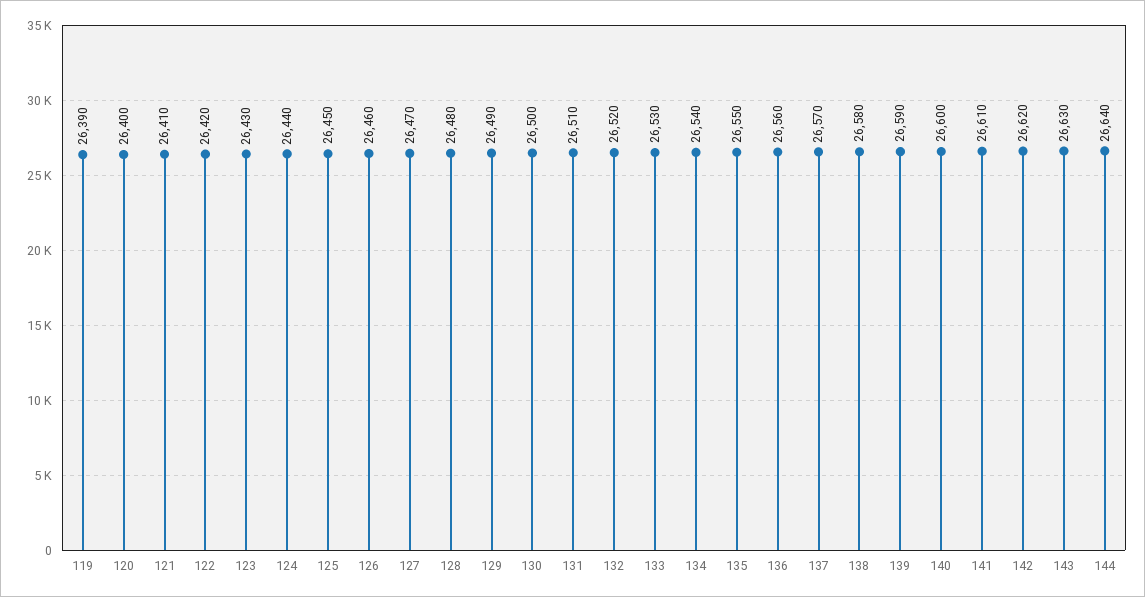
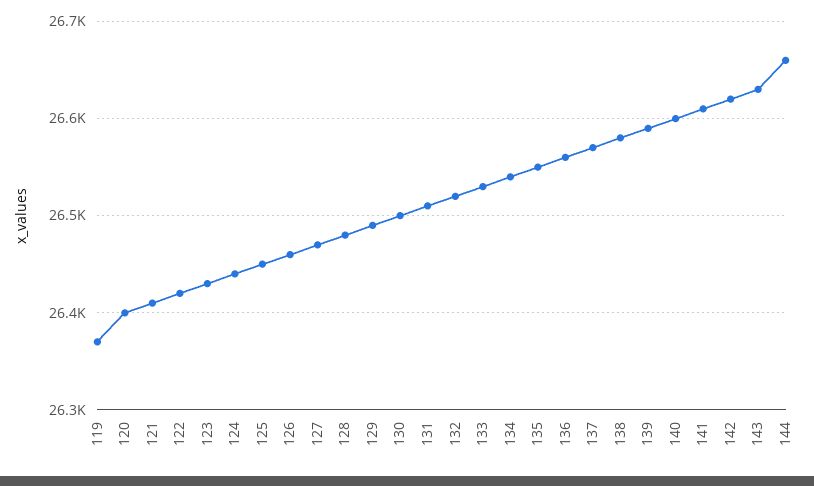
119: 26390 -> 26370
144: 26640 -> 26660

